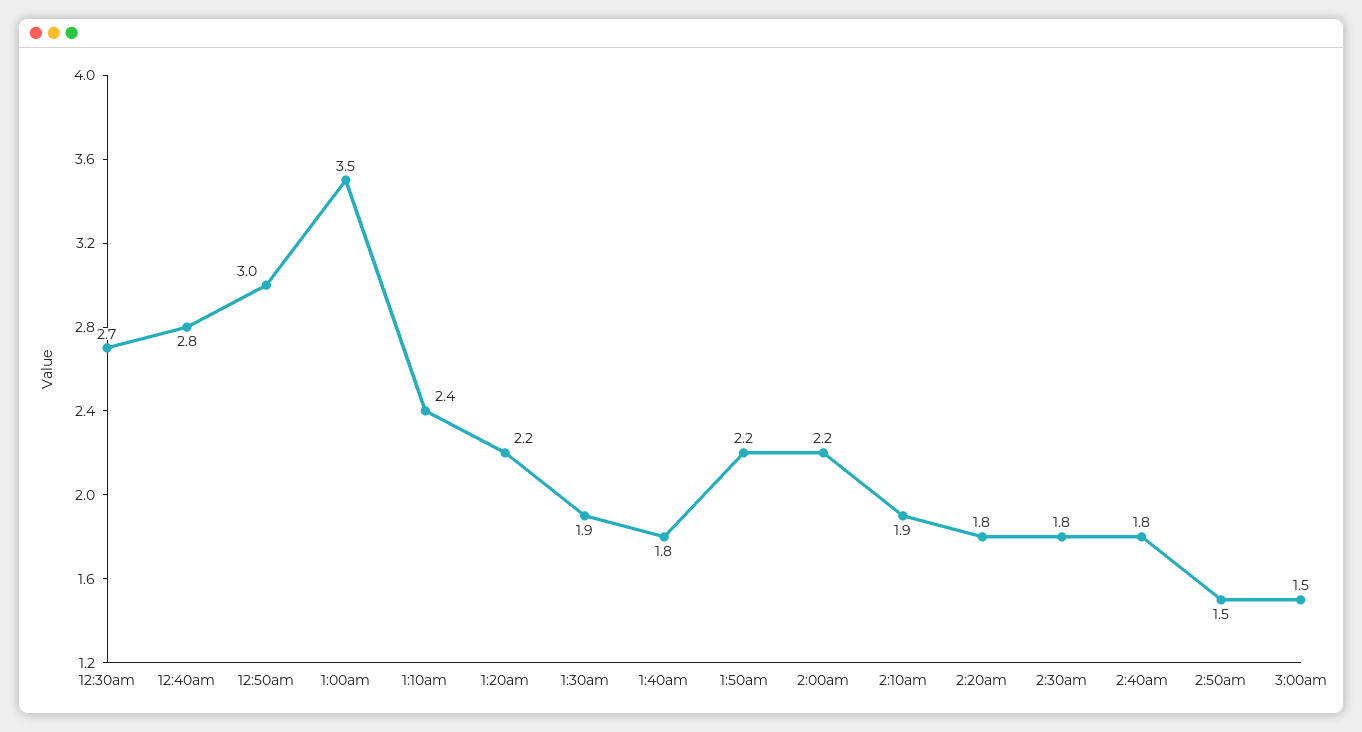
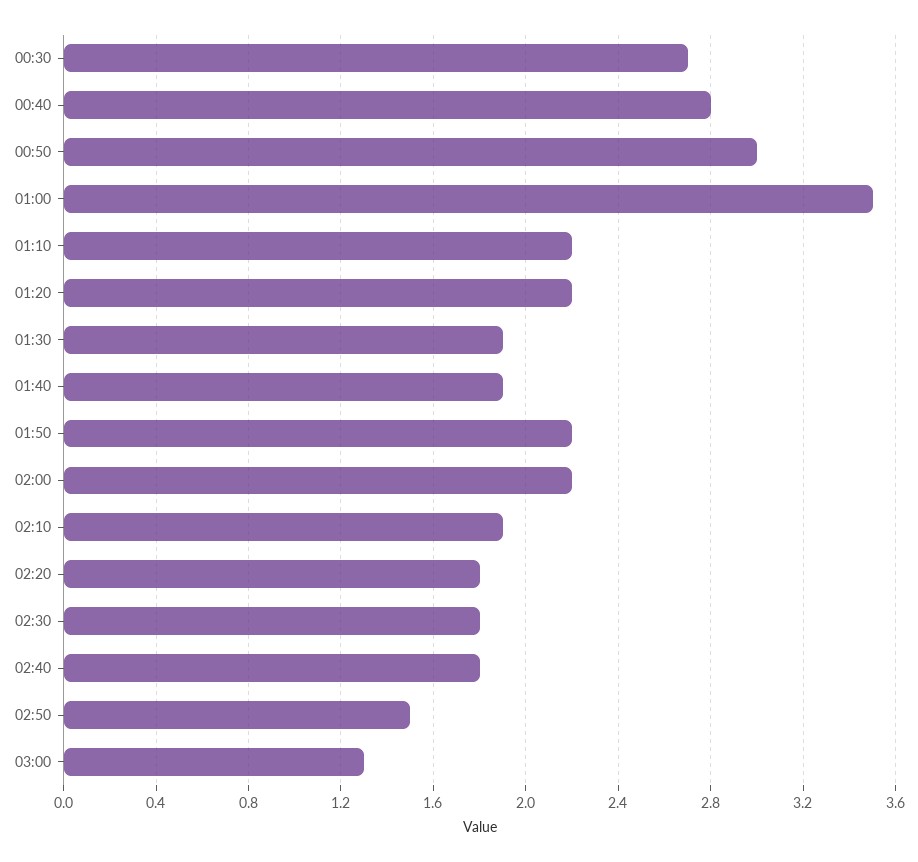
1:10am: 2.4 -> 2.2
1:40am: 1.8 -> 1.9
3:00am: 1.5 -> 1.3

